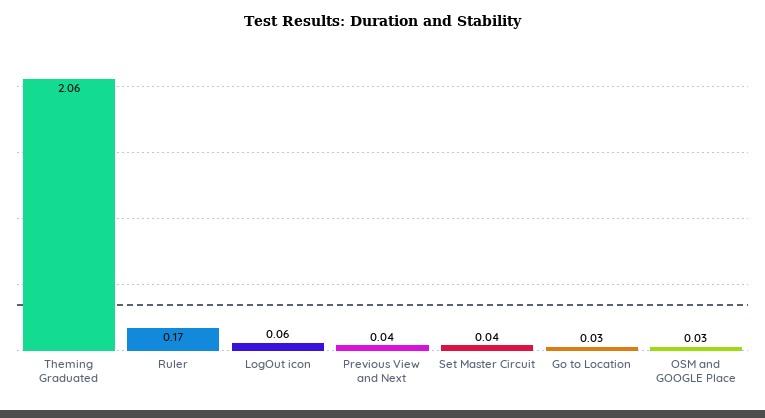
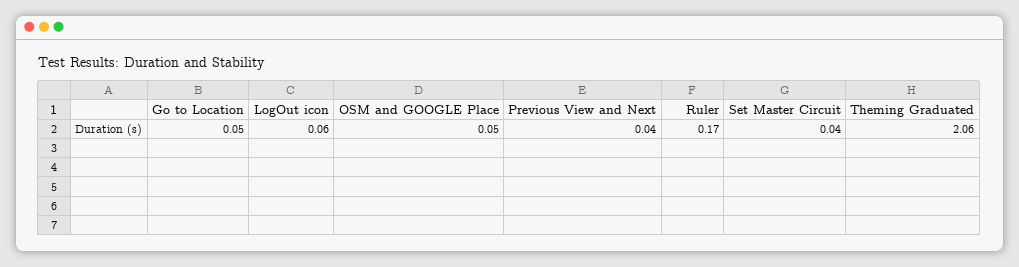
Go to Location: 0.03 -> 0.05
OSM and GOOGLE Place: 0.03 -> 0.05

